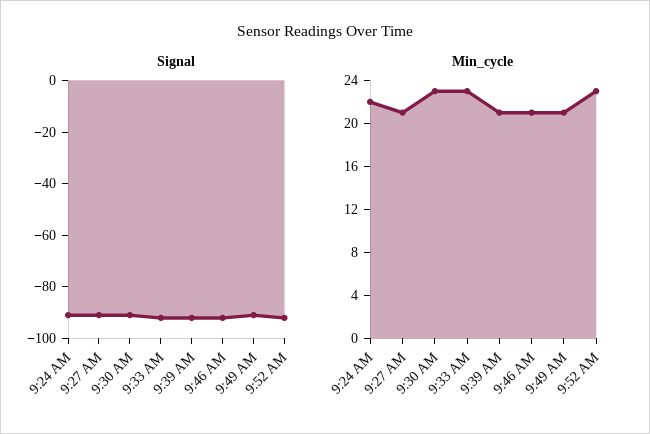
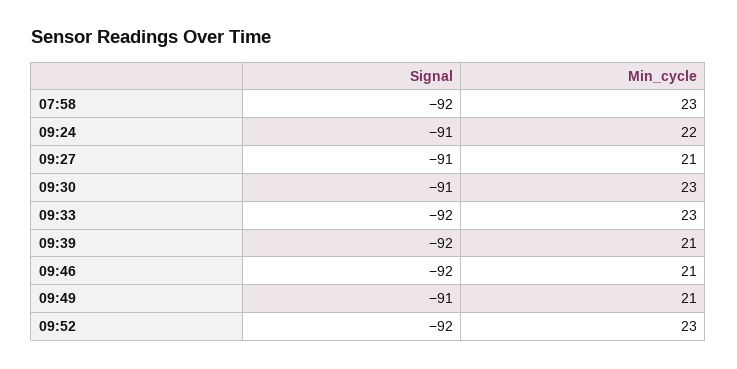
Signal, 07:58: none -> -92
Min_cycle, 07:58: none -> 23

